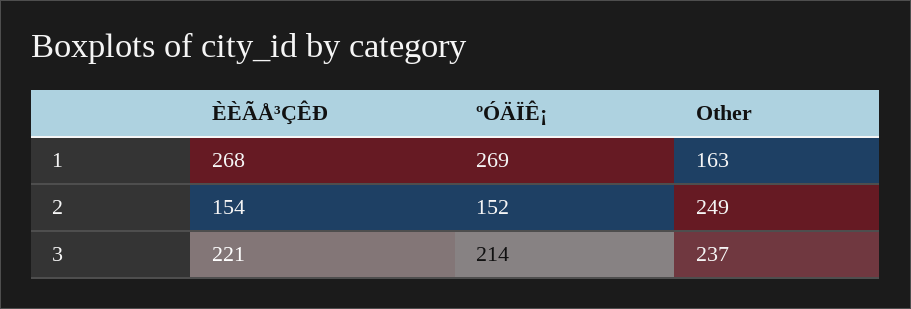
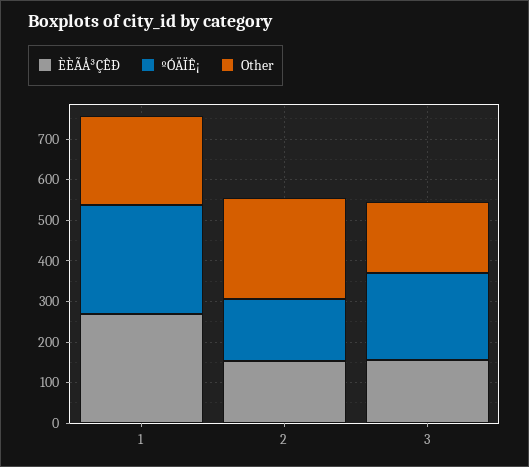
Other, 1: 163 -> 220
ÈÈÃÅ³ÇÊÐ, 3: 221 -> 160
Other, 3: 237 -> 180

